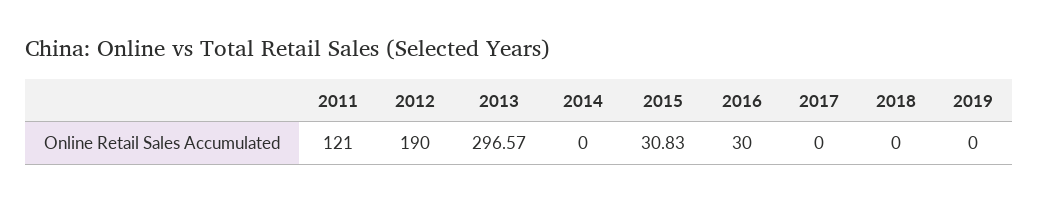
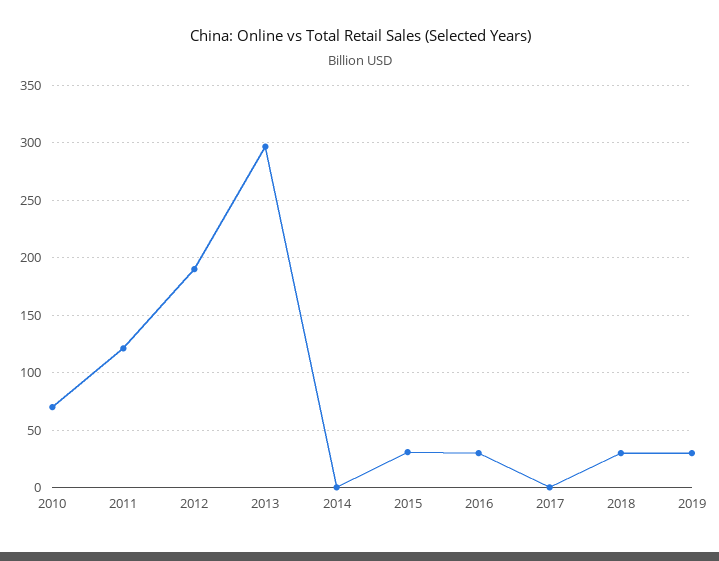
2018: 0 -> 30
2019: 0 -> 30
2010: none -> 70

